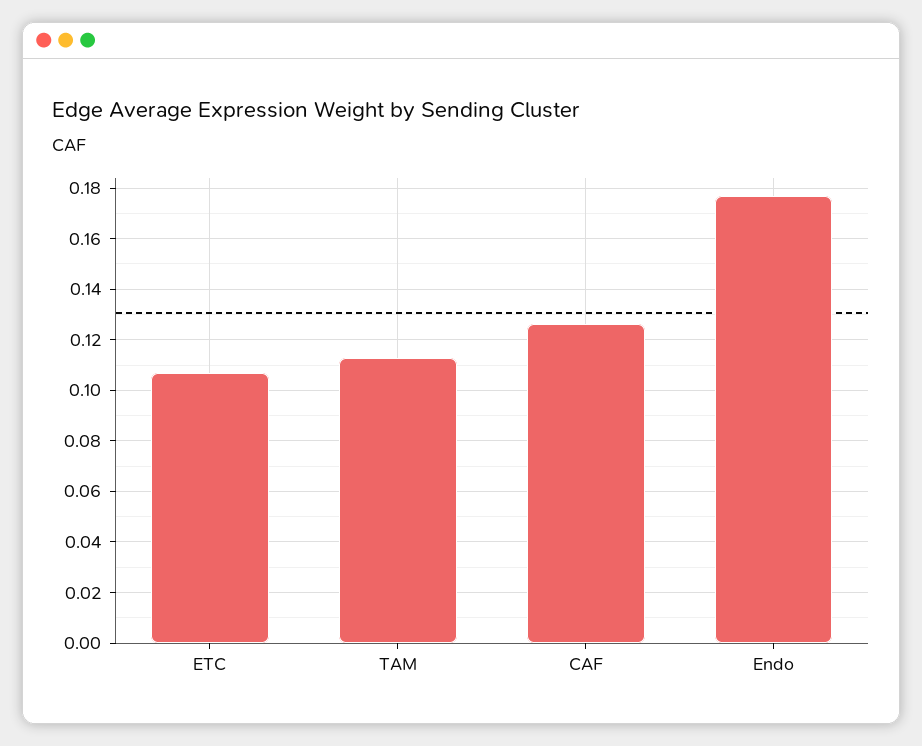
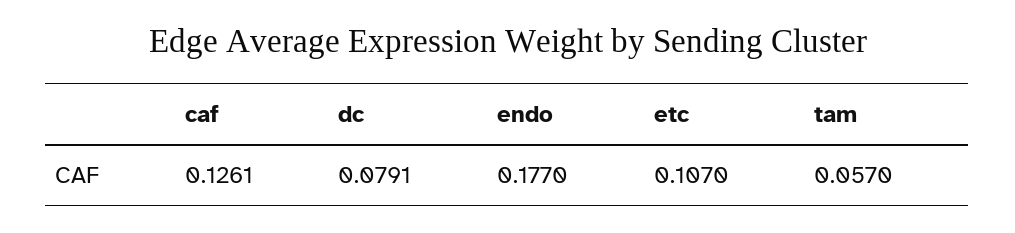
TAM: 0.1125 -> 0.057
dc: none -> 0.0791

